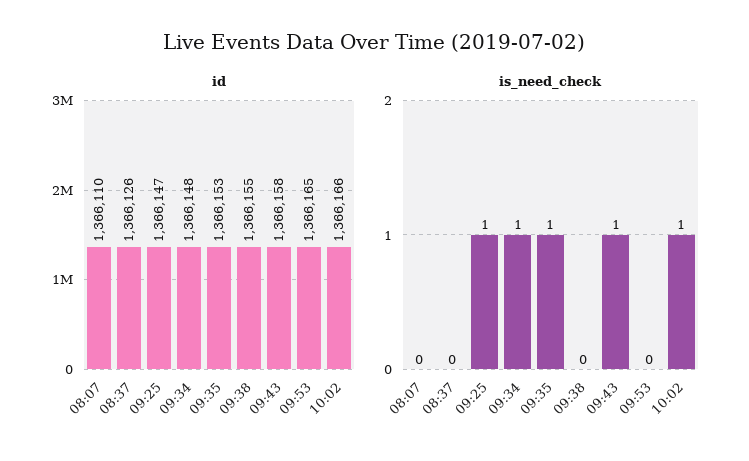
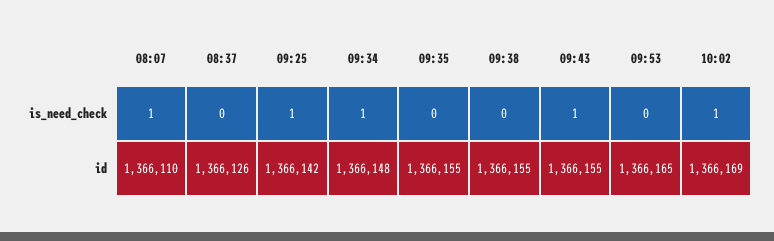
id, 09:25: 1366147 -> 1366142
id, 09:35: 1366153 -> 1366155
id, 09:43: 1366158 -> 1366155
id, 10:02: 1366166 -> 1366169
is_need_check, 08:07: 0 -> 1
is_need_check, 09:35: 1 -> 0

